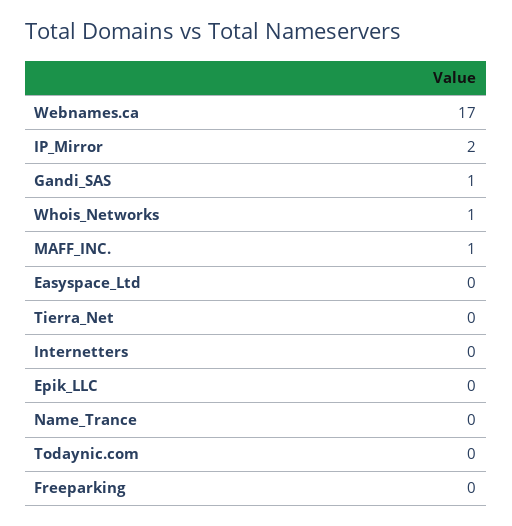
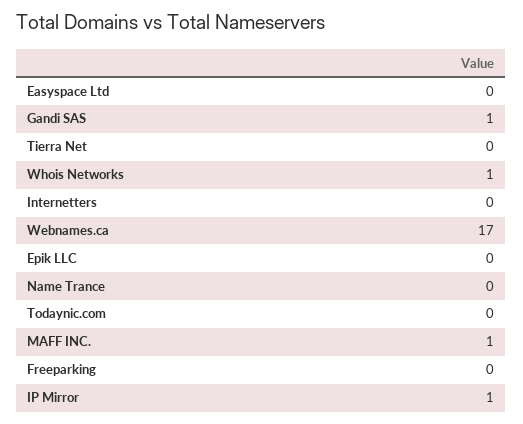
IP_Mirror: 2 -> 1

